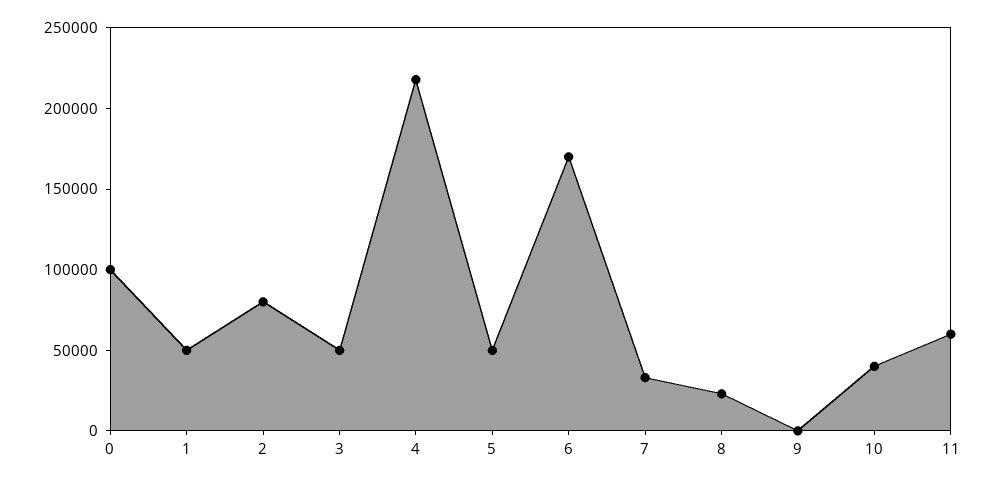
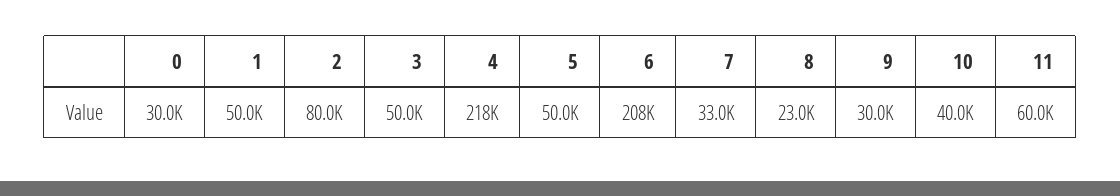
0: 100000 -> 30000
6: 170000 -> 208000
9: 0 -> 30000

